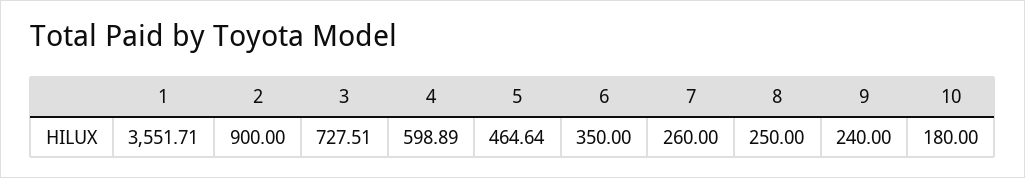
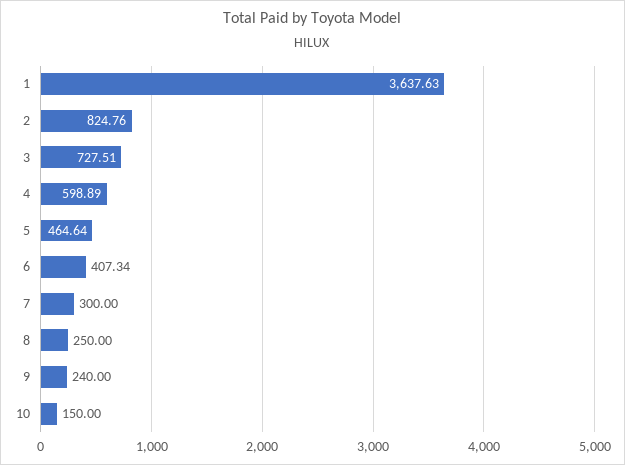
1: 3551.71 -> 3637.63
2: 900 -> 824.76
6: 350 -> 407.34
7: 260 -> 300
10: 180 -> 150

